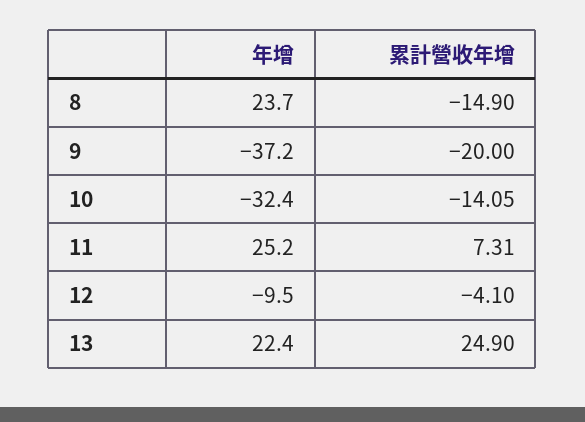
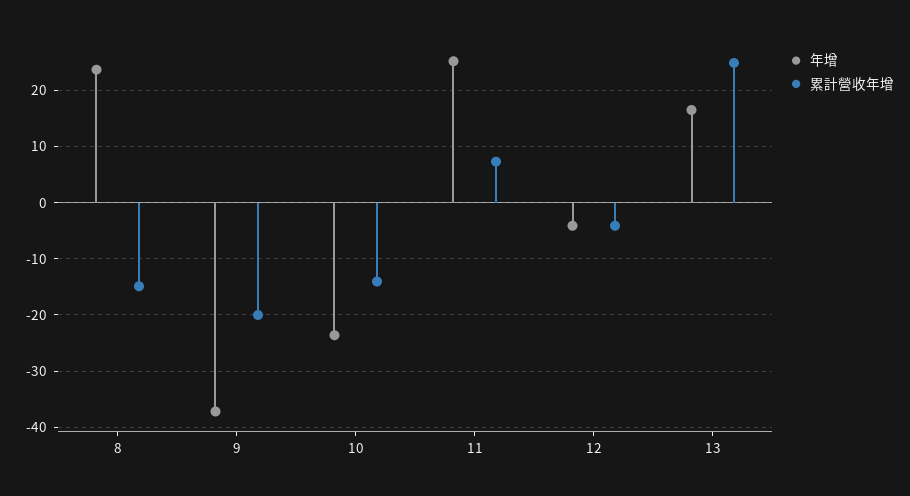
年增, 10: -32.4 -> -24
年增, 12: -9.5 -> -4
年增, 13: 22.4 -> 16

